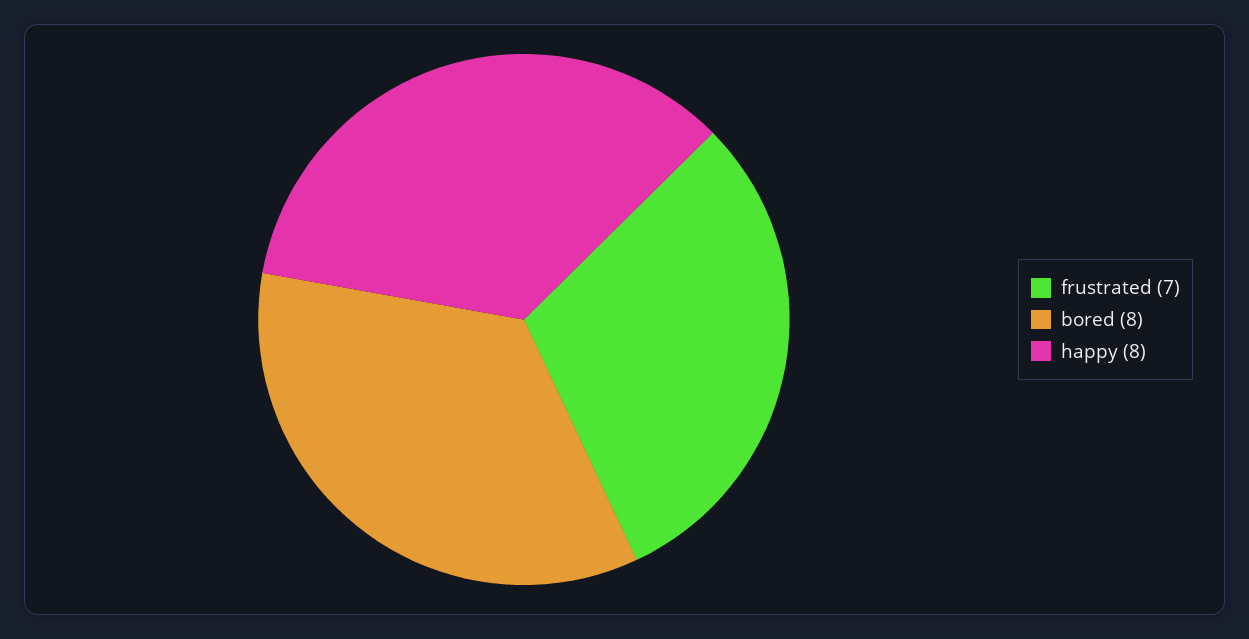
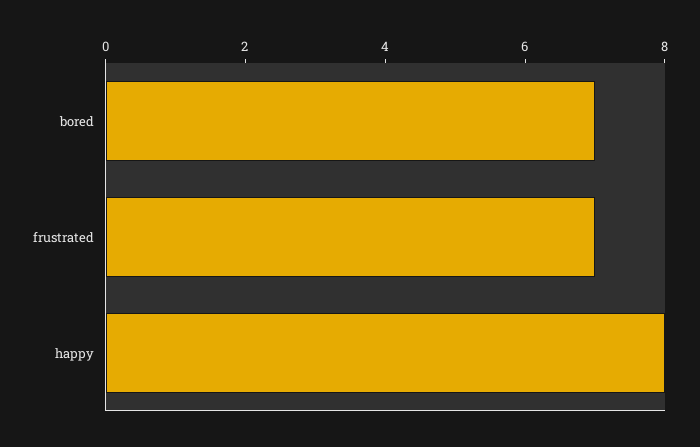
bored: 8 -> 7

